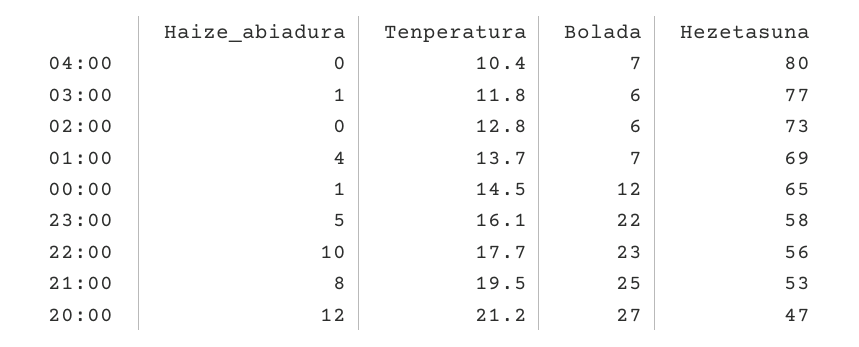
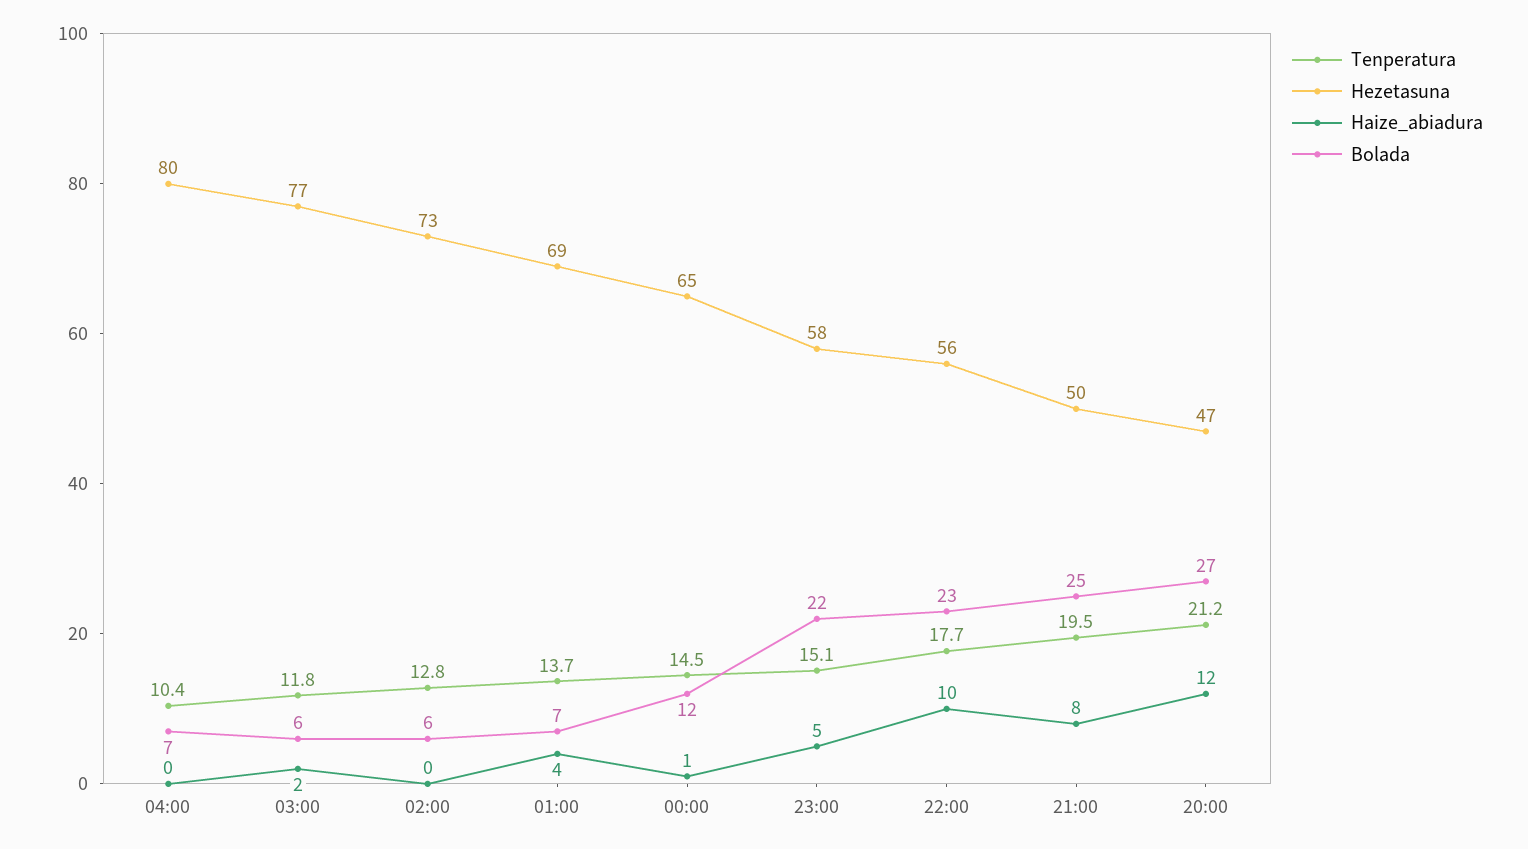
Haize_abiadura, 03:00: 1 -> 2
Tenperatura, 23:00: 16.1 -> 15.1
Hezetasuna, 21:00: 53 -> 50

